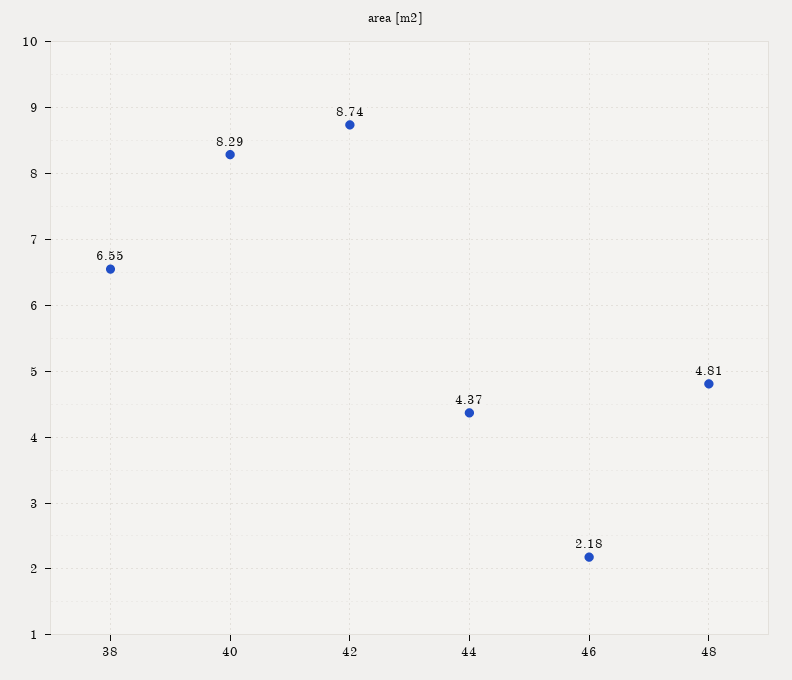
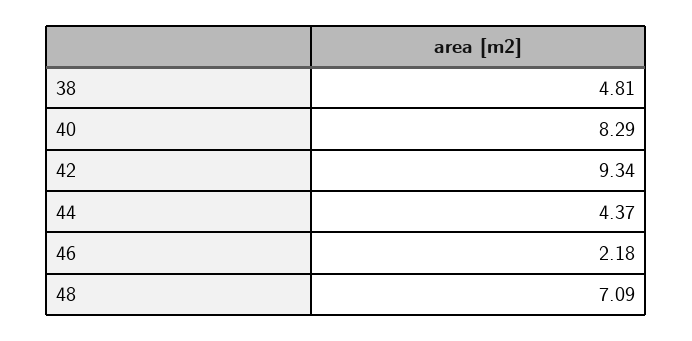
38: 6.55 -> 4.81
42: 8.74 -> 9.34
48: 4.81 -> 7.09

